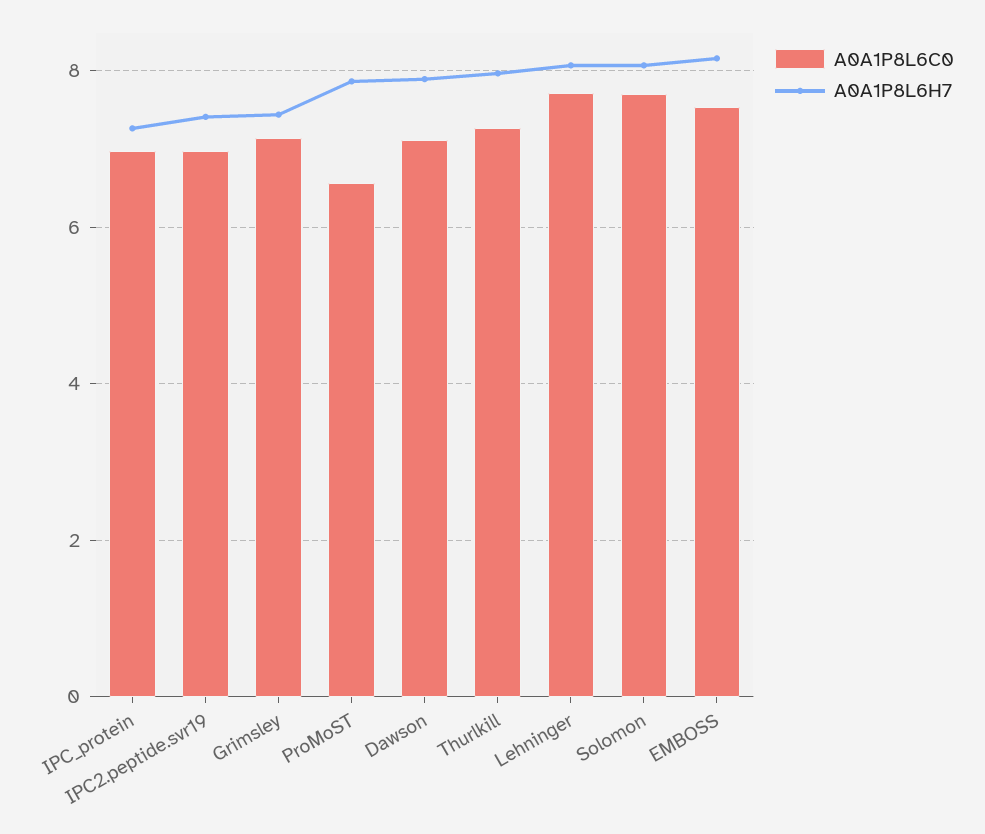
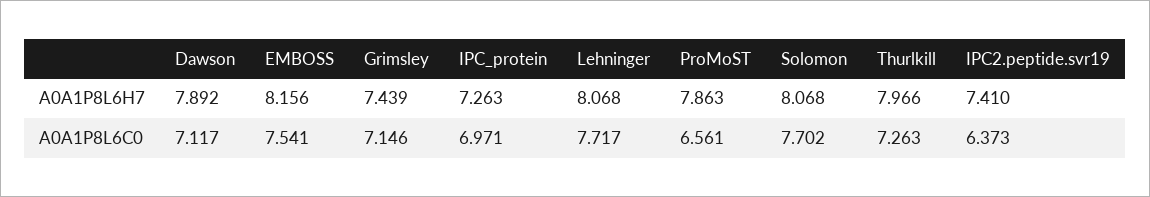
A0A1P8L6C0, IPC2.peptide.svr19: 7 -> 6.373

